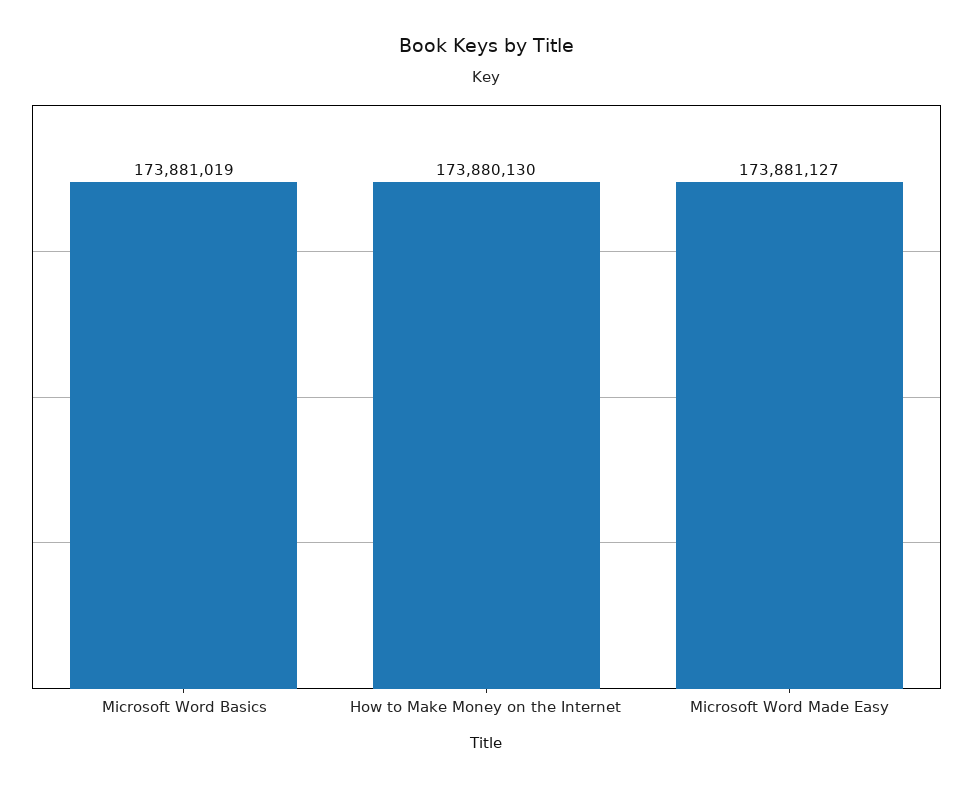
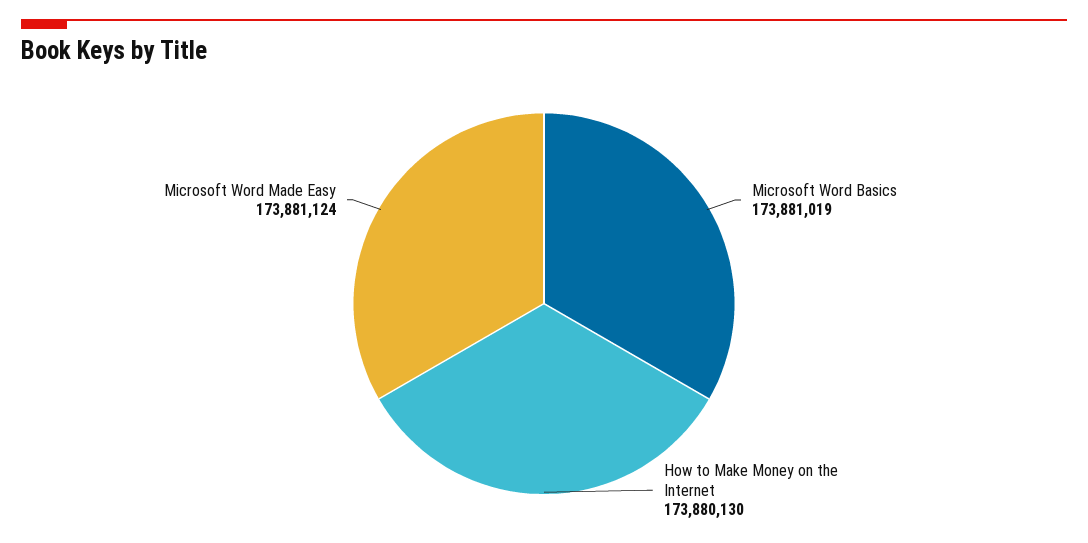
Microsoft Word Made Easy: 173881127 -> 173881124

